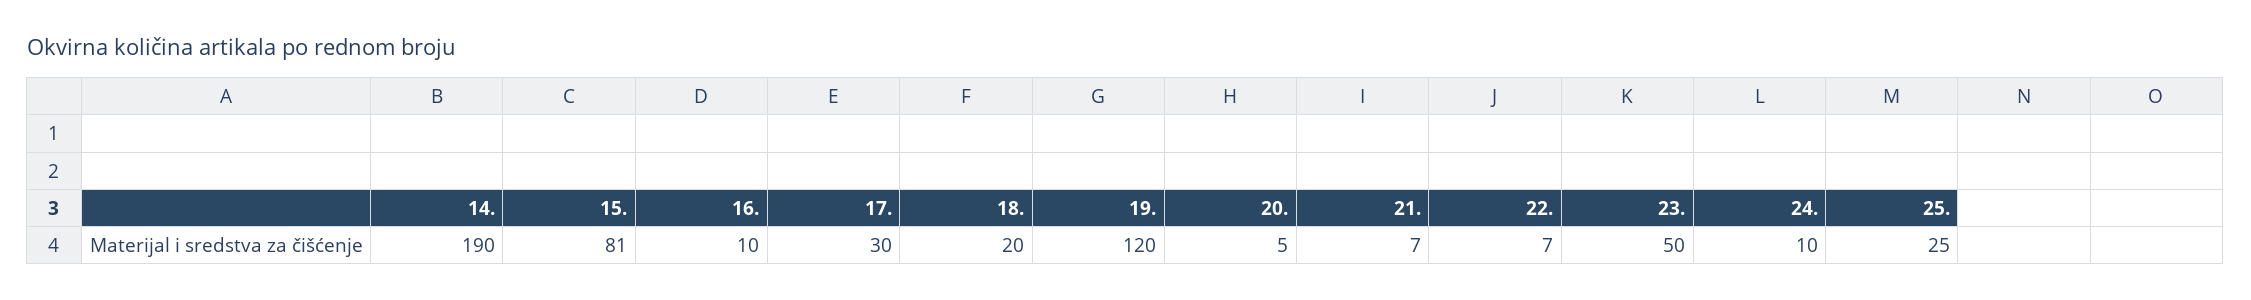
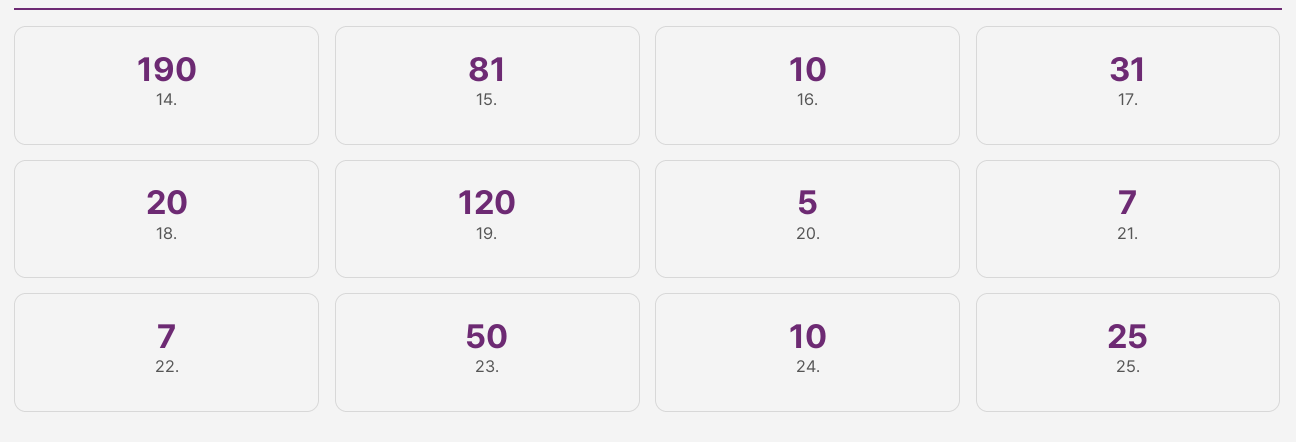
17.: 30 -> 31

